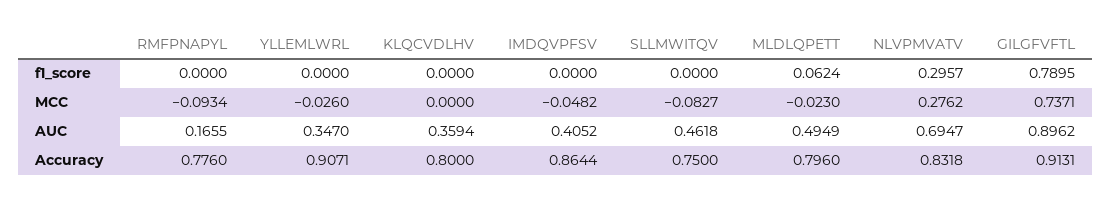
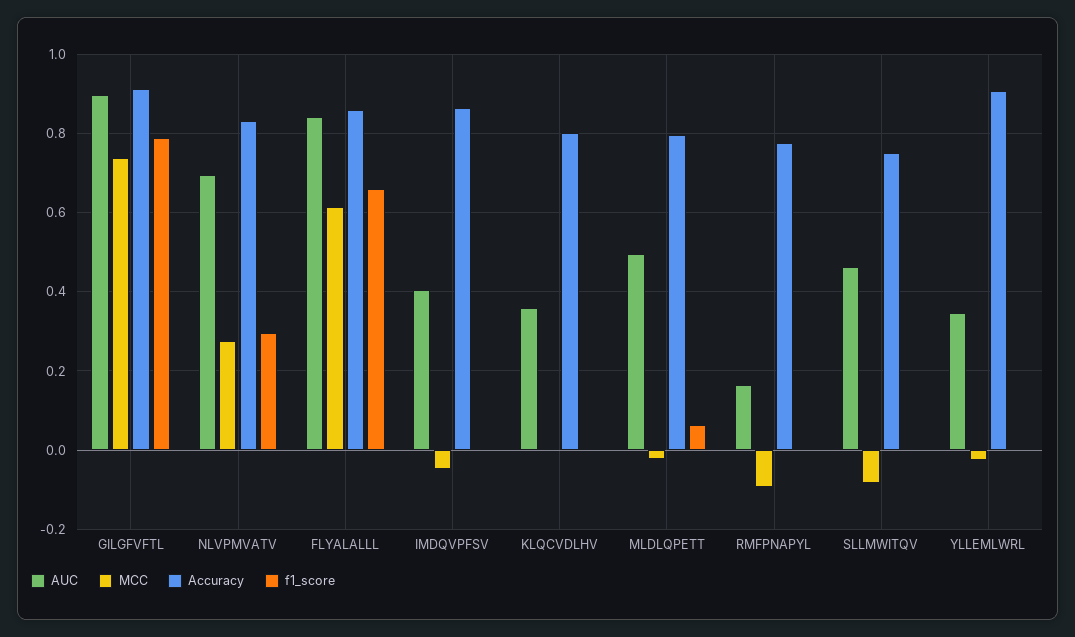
AUC, FLYALALLL: none -> 0.84
MCC, FLYALALLL: none -> 0.62
Accuracy, FLYALALLL: none -> 0.86
f1_score, FLYALALLL: none -> 0.66

